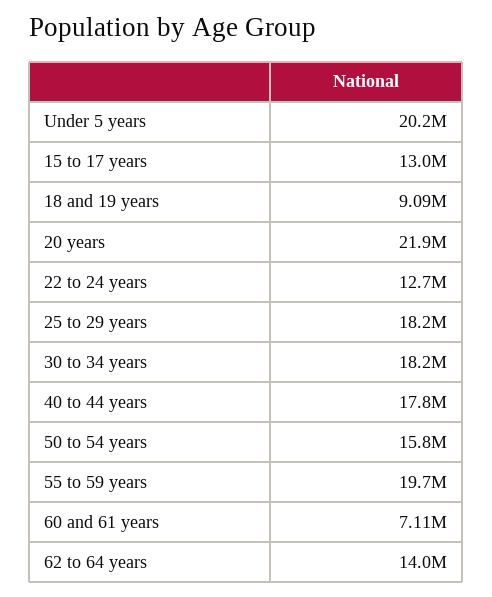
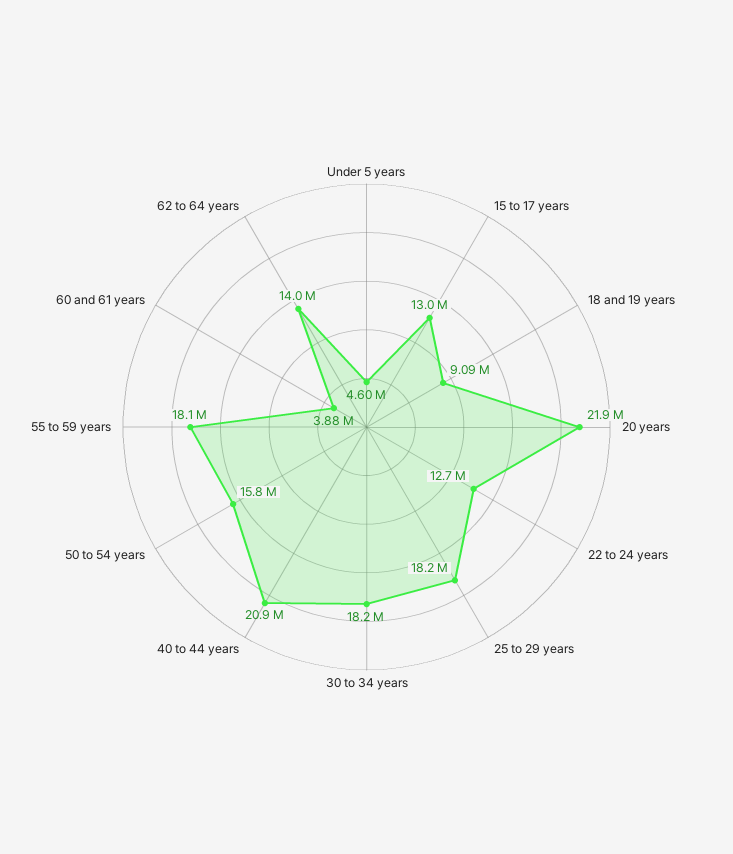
Under 5 years: 20200000 -> 4600000
40 to 44 years: 17800000 -> 20900000
55 to 59 years: 19700000 -> 18100000
60 and 61 years: 7110000 -> 3880000

